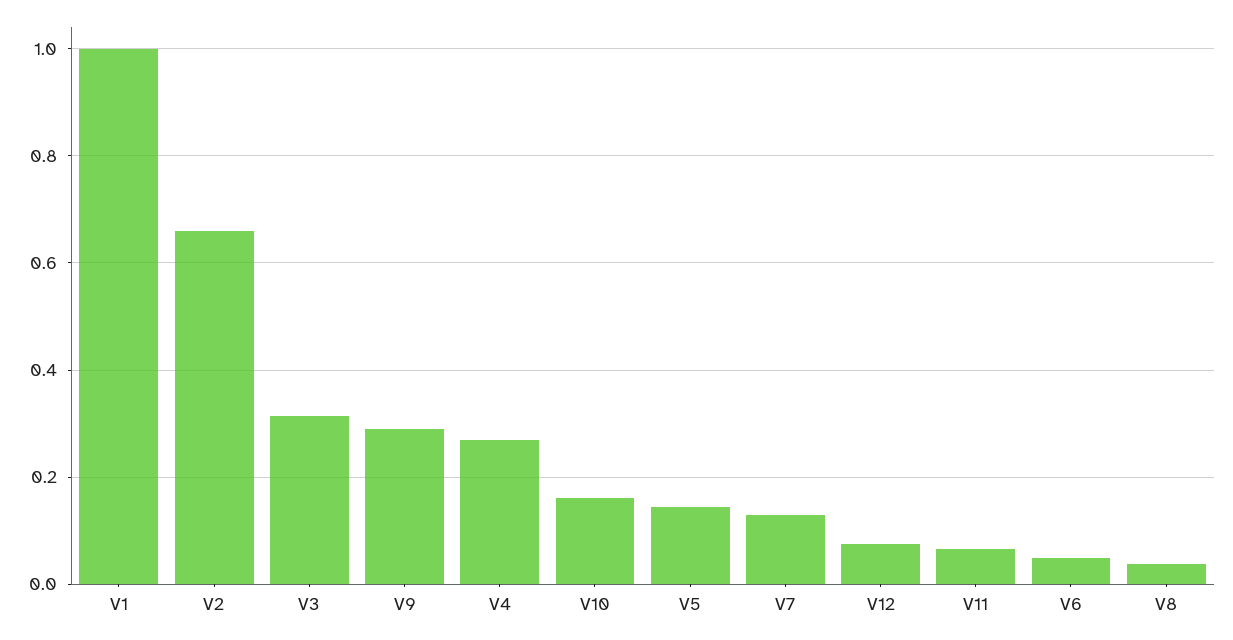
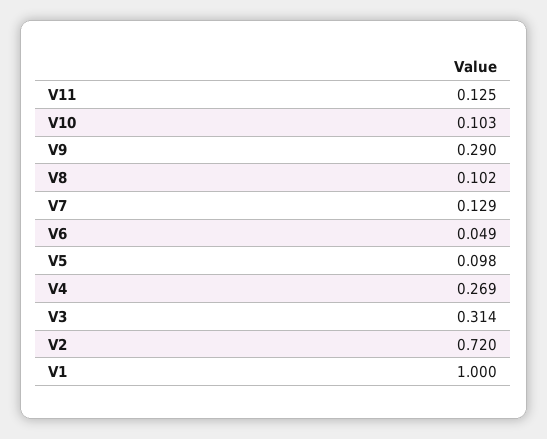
V2: 0.66 -> 0.72
V10: 0.16 -> 0.103
V5: 0.14 -> 0.098
V12: 0.08 -> none
V11: 0.06 -> 0.125
V8: 0.04 -> 0.102

